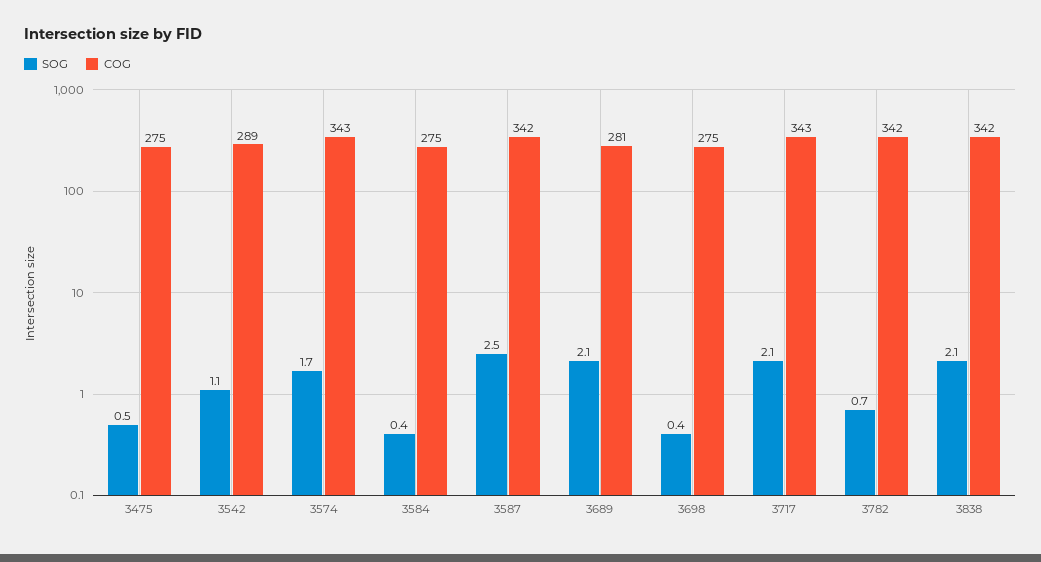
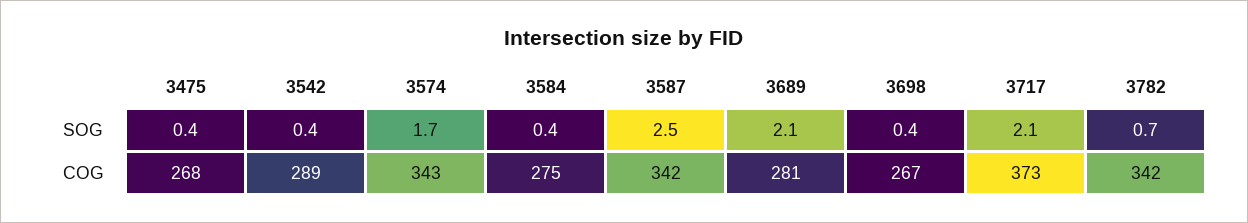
SOG, 3475: 0.5 -> 0.4
COG, 3475: 275 -> 268
SOG, 3542: 1.1 -> 0.4
COG, 3698: 275 -> 267
COG, 3717: 343 -> 373
SOG, 3838: 2.1 -> none
COG, 3838: 342 -> none

